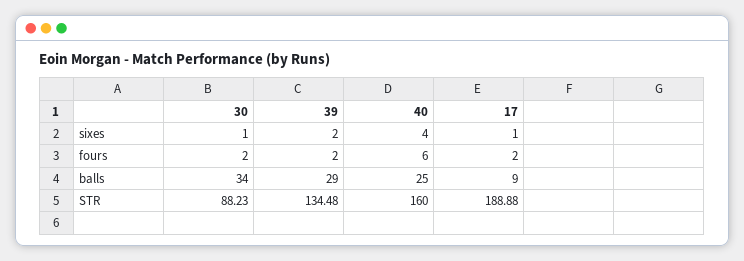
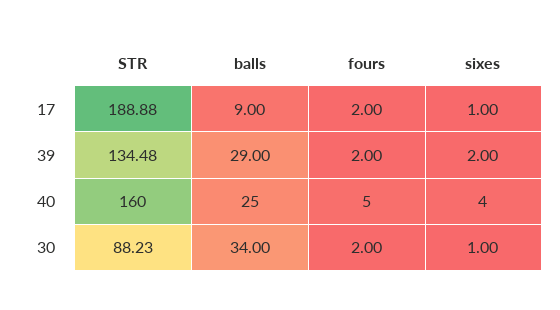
40, fours: 6 -> 5

